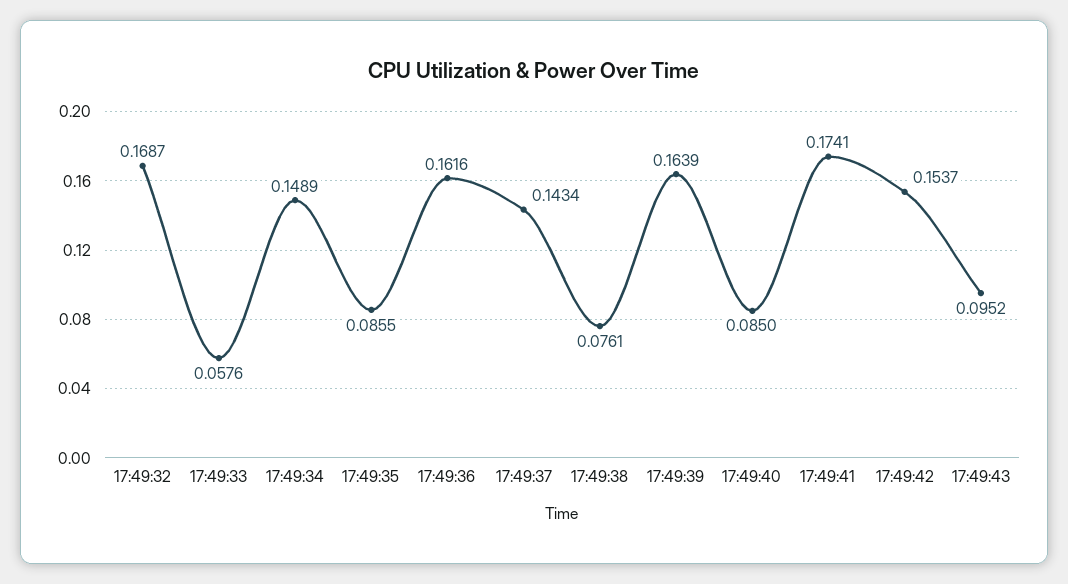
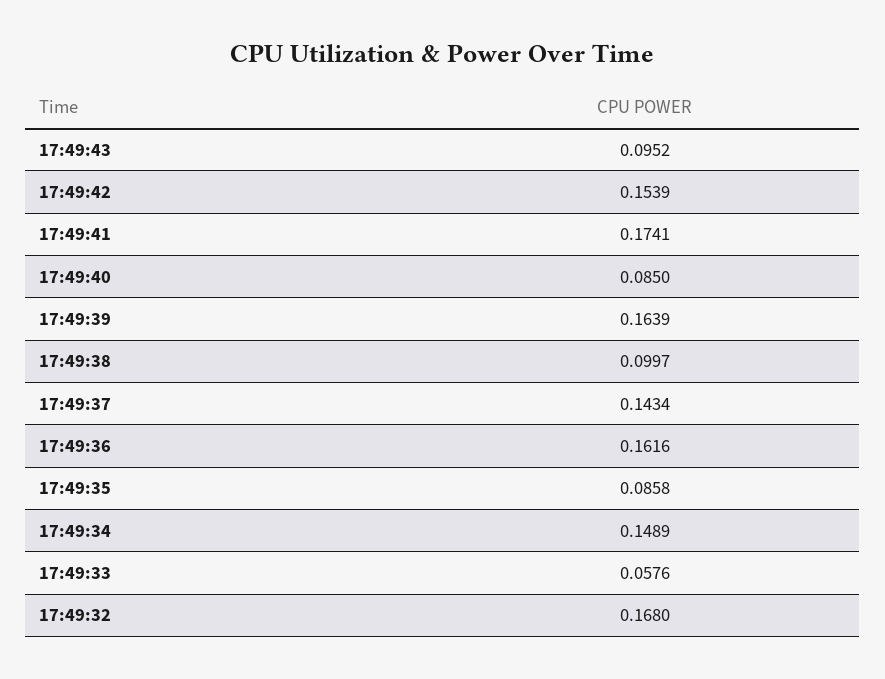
17:49:32: 0.1687 -> 0.168
17:49:35: 0.0855 -> 0.0858
17:49:38: 0.0761 -> 0.0997
17:49:42: 0.1537 -> 0.1539

